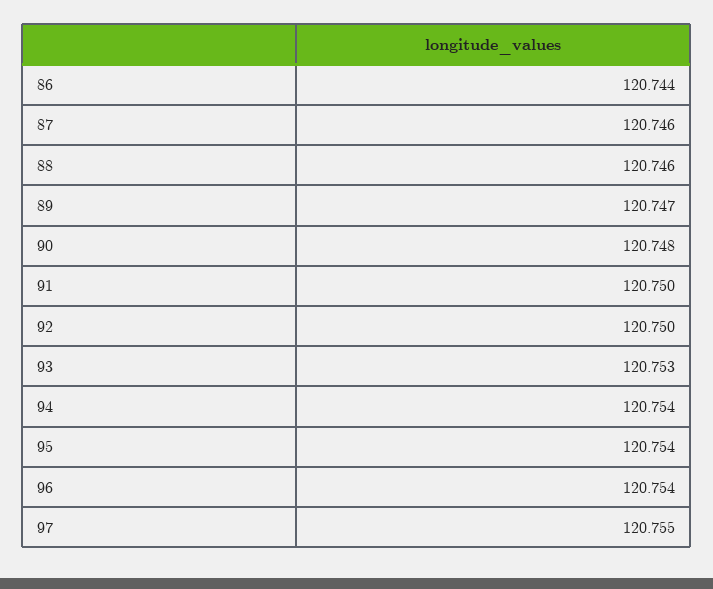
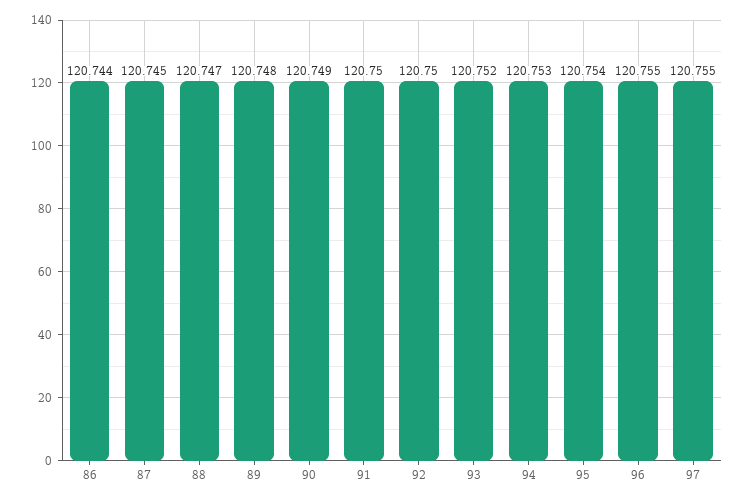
87: 120.746 -> 120.745
88: 120.746 -> 120.747
89: 120.747 -> 120.748
90: 120.748 -> 120.749
93: 120.753 -> 120.752
94: 120.754 -> 120.753
96: 120.754 -> 120.755

